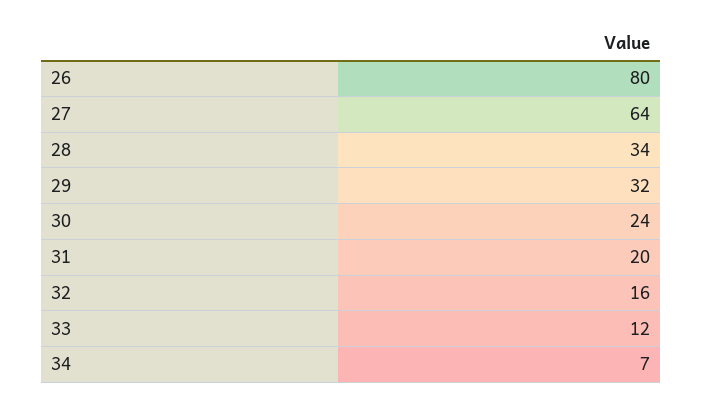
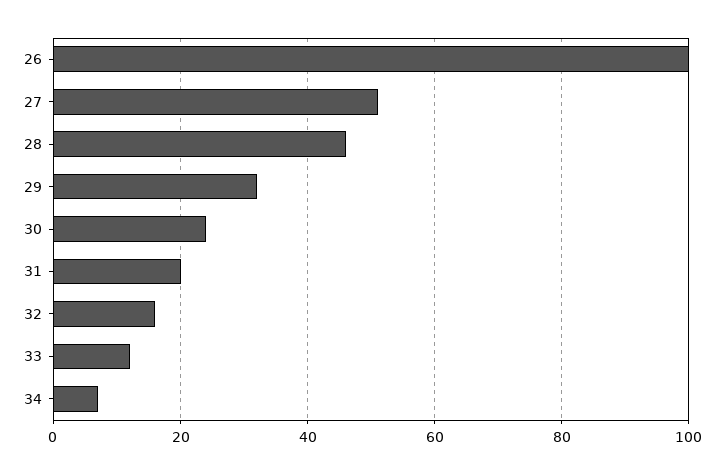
26: 80 -> 100
27: 64 -> 50
28: 34 -> 45

